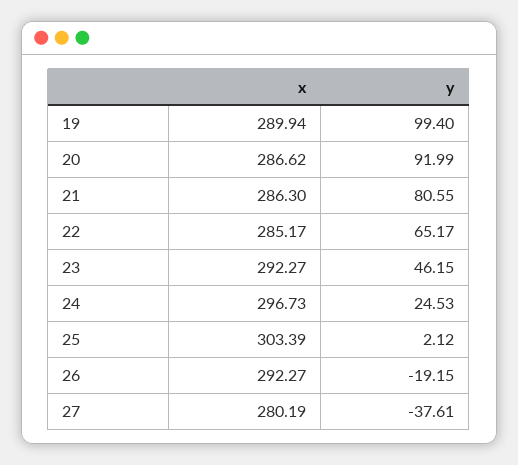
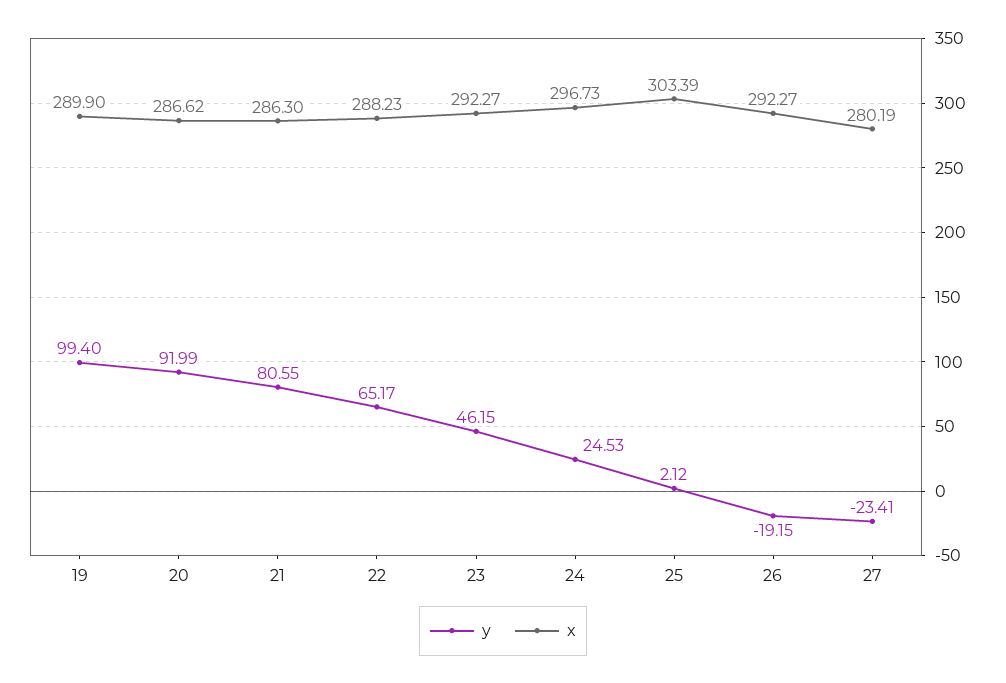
x, 19: 289.94 -> 289.9
x, 22: 285.17 -> 288.23
y, 27: -37.61 -> -23.41

